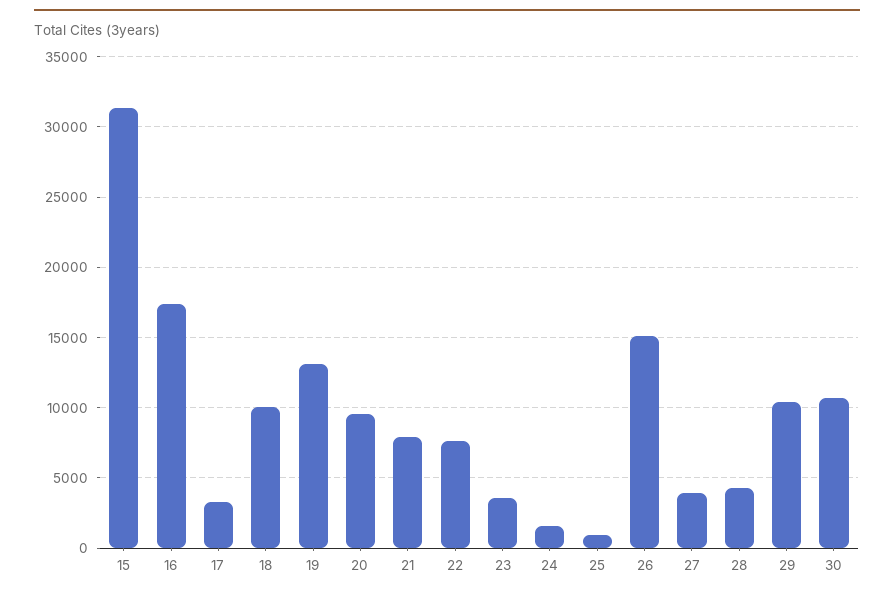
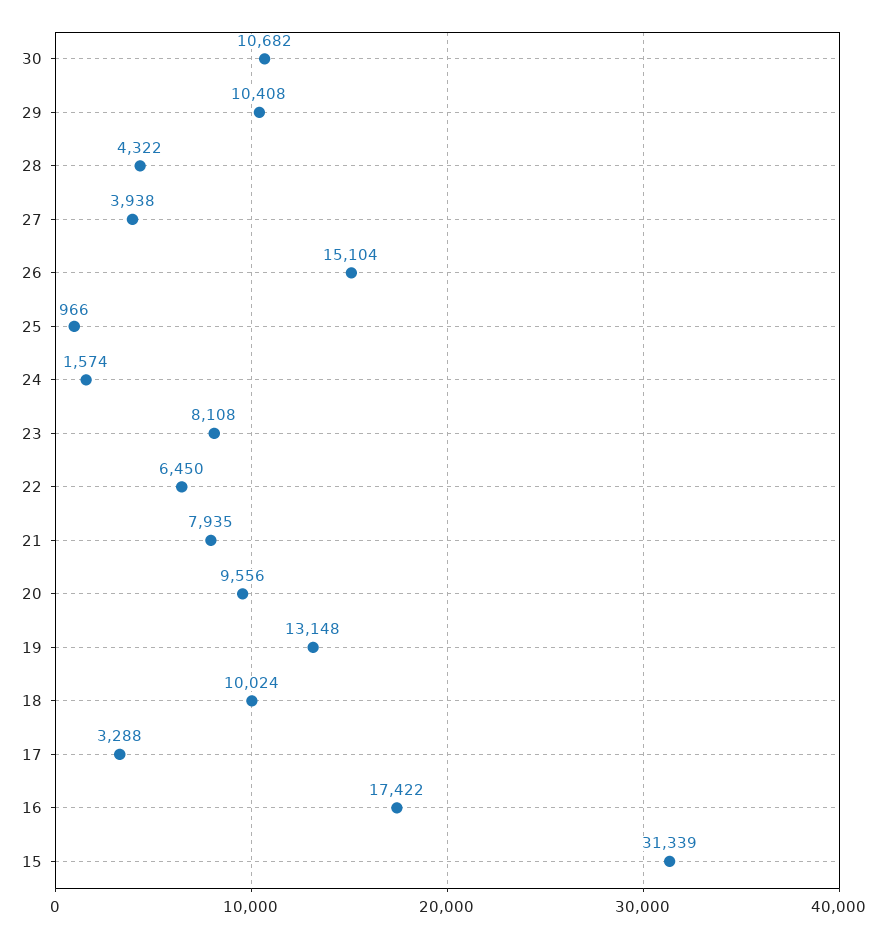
22: 7500 -> 6450
23: 3500 -> 8108

